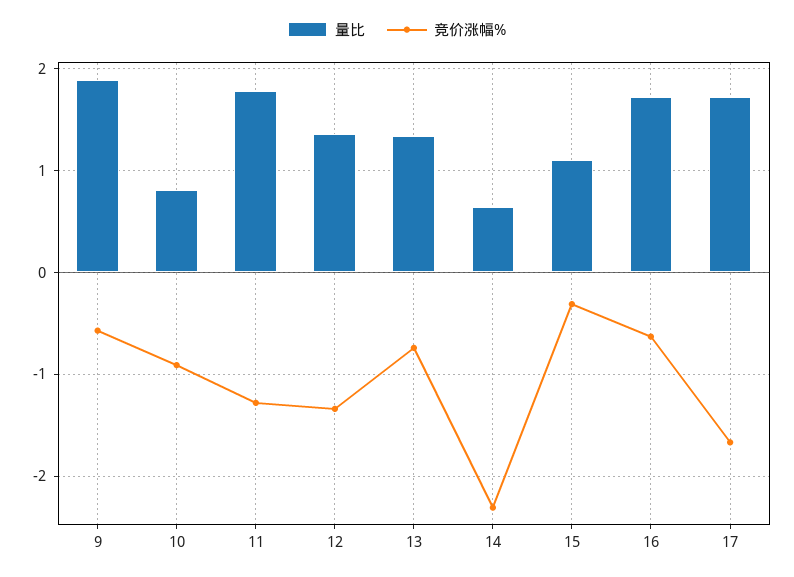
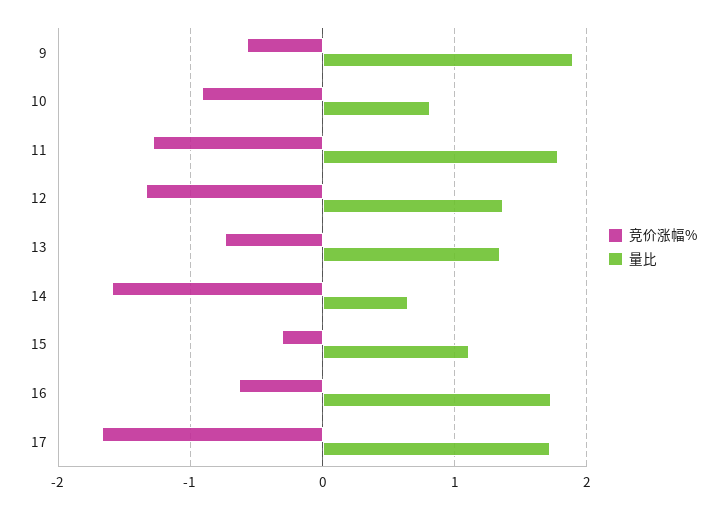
竞价涨幅%, 14: -2.3 -> -1.6

